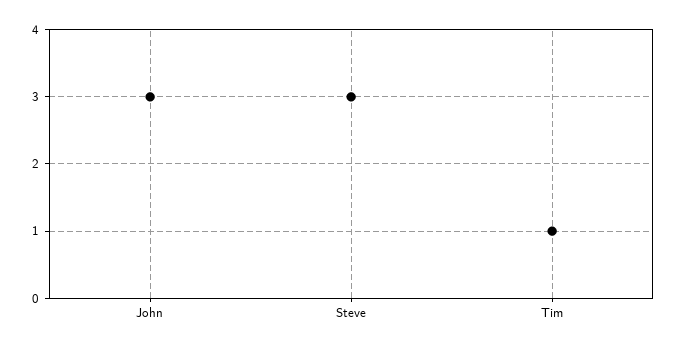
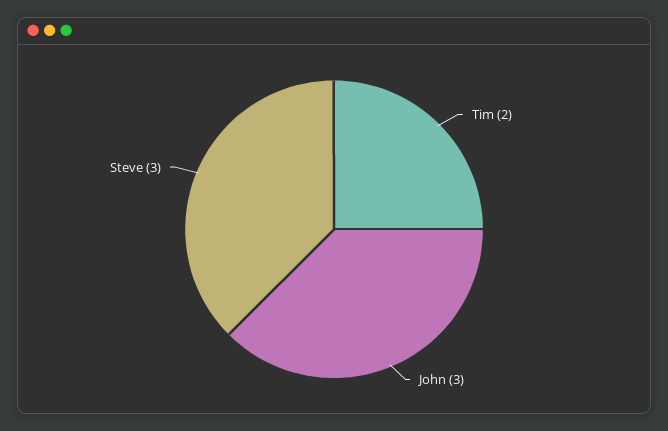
Tim: 1 -> 2

